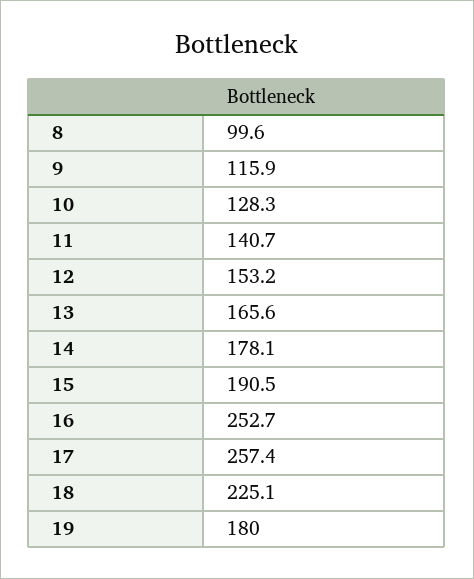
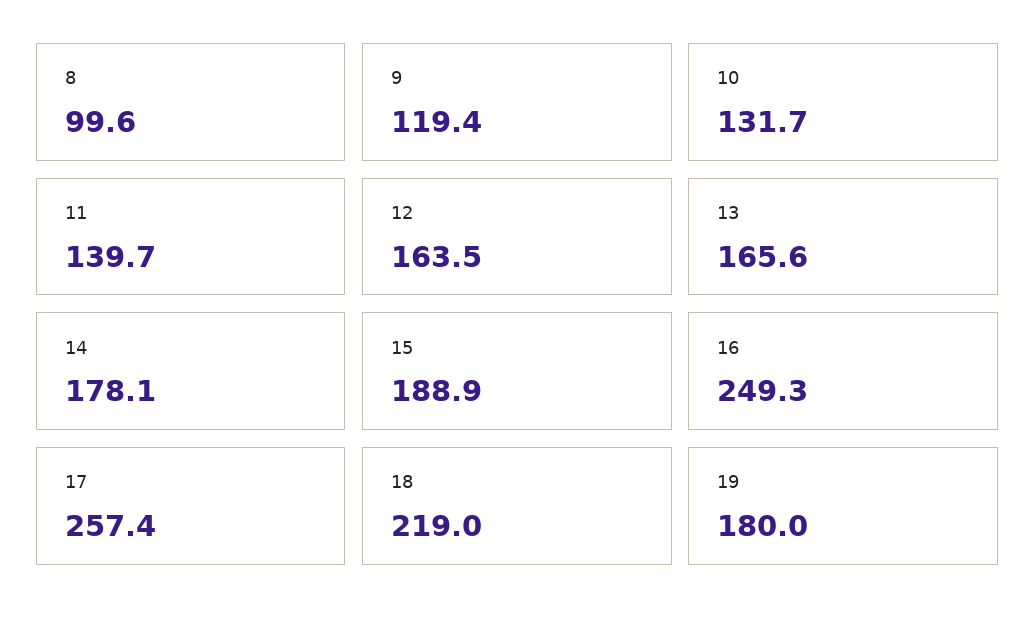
9: 115.9 -> 119.4
10: 128.3 -> 131.7
11: 140.7 -> 139.7
12: 153.2 -> 163.5
15: 190.5 -> 188.9
16: 252.7 -> 249.3
18: 225.1 -> 219

